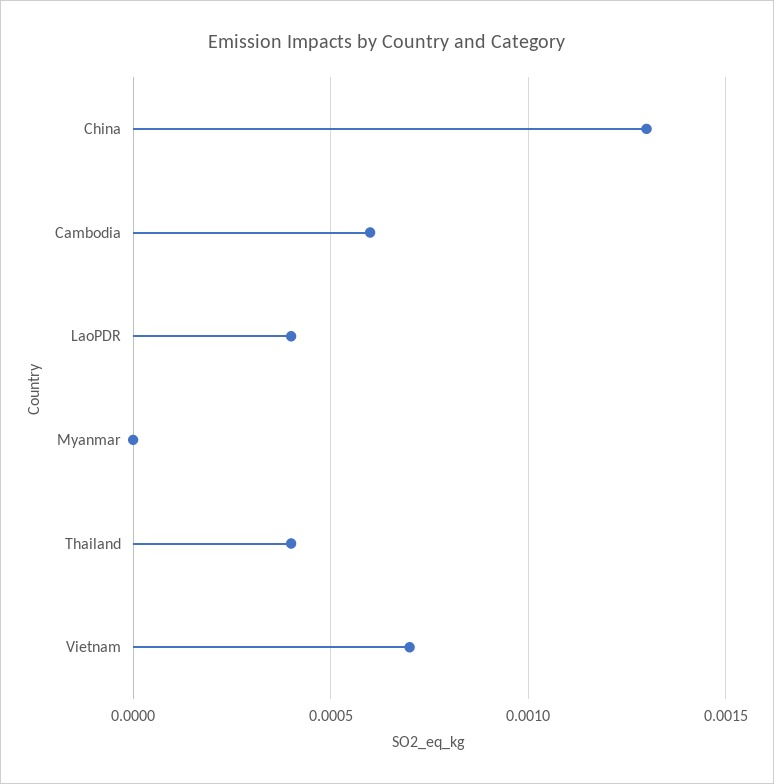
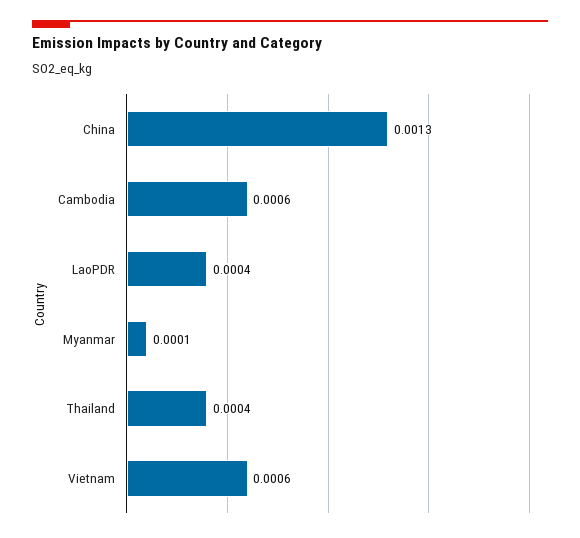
Myanmar: 0 -> 0.0001
Vietnam: 0.0007 -> 0.0006

